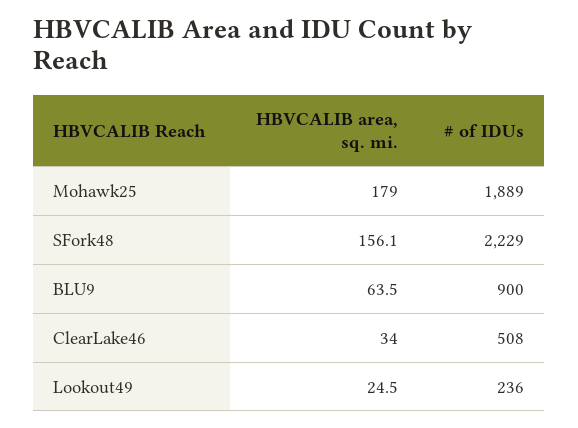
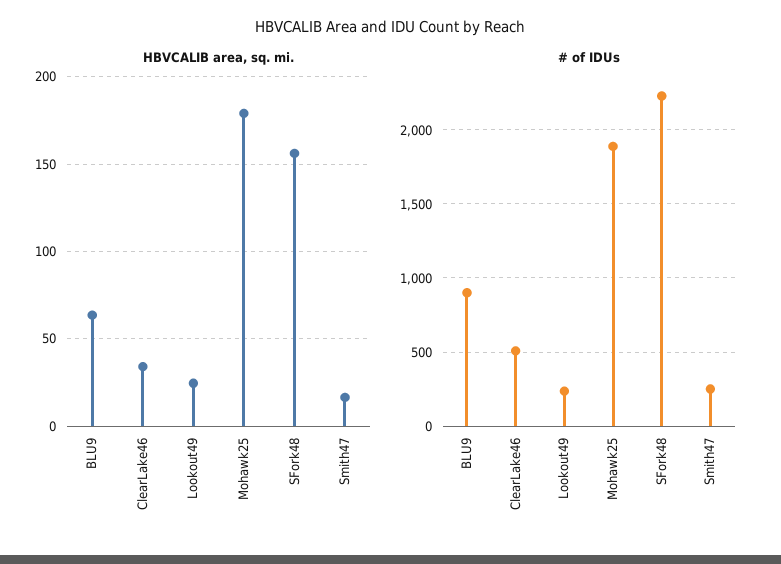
HBVCALIB area, sq. mi., Smith47: none -> 15
# of IDUs, Smith47: none -> 250

